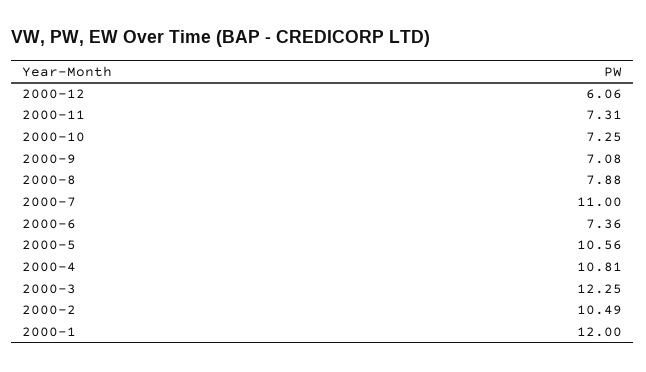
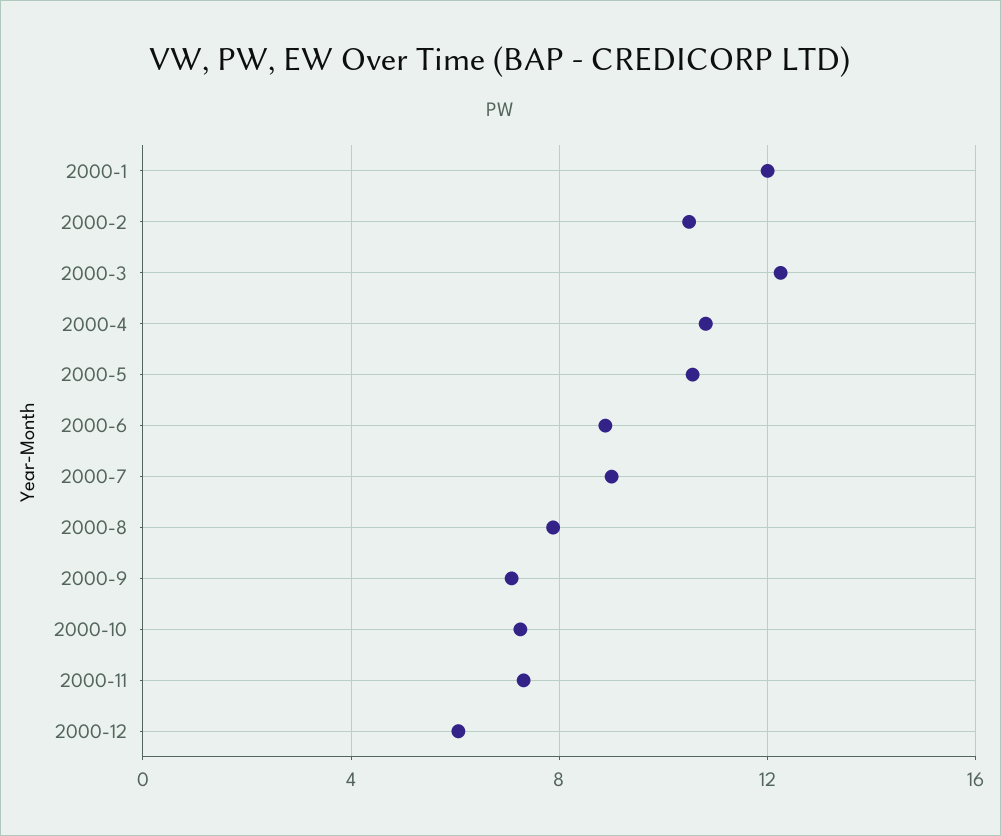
2000-7: 11 -> 9
2000-6: 7.36 -> 9

